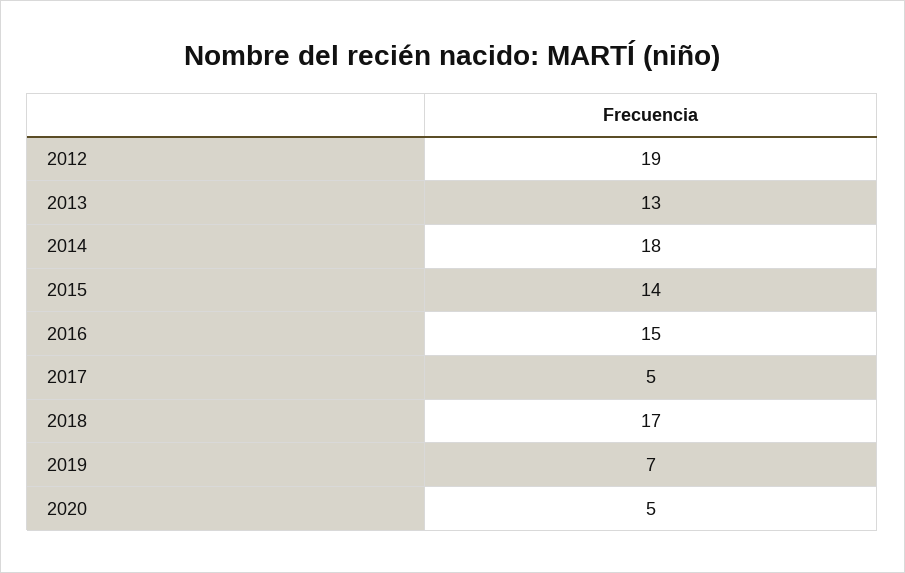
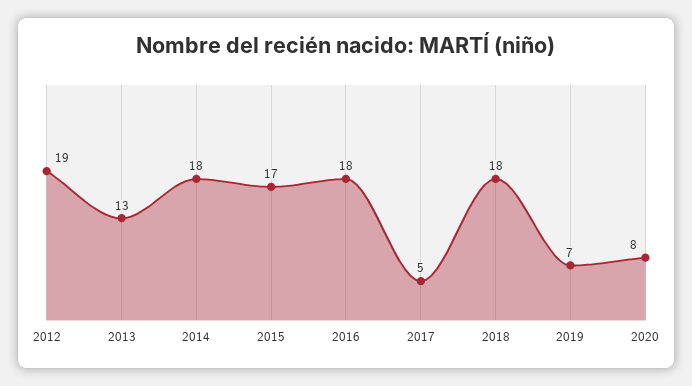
2015: 14 -> 17
2016: 15 -> 18
2018: 17 -> 18
2020: 5 -> 8

